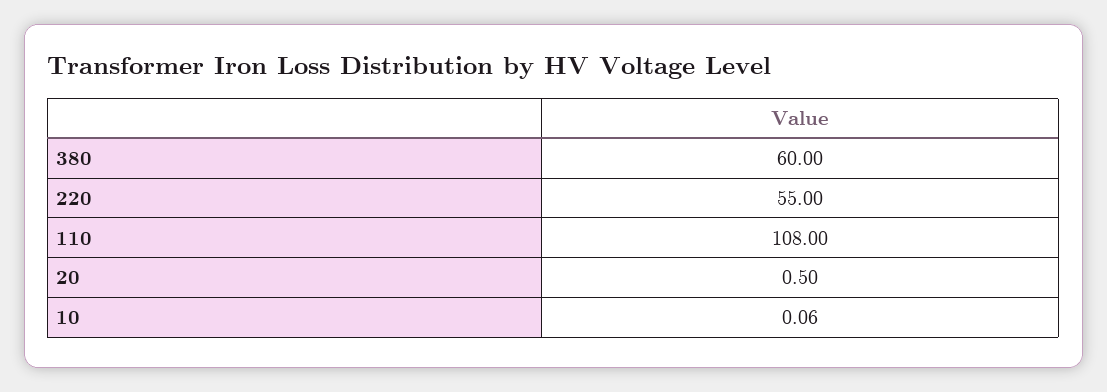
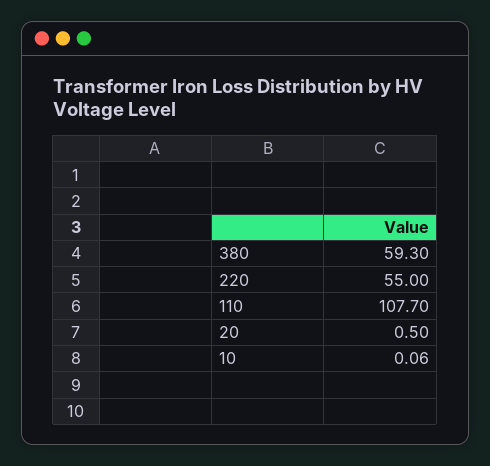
380: 60 -> 59.3
110: 108 -> 107.7

